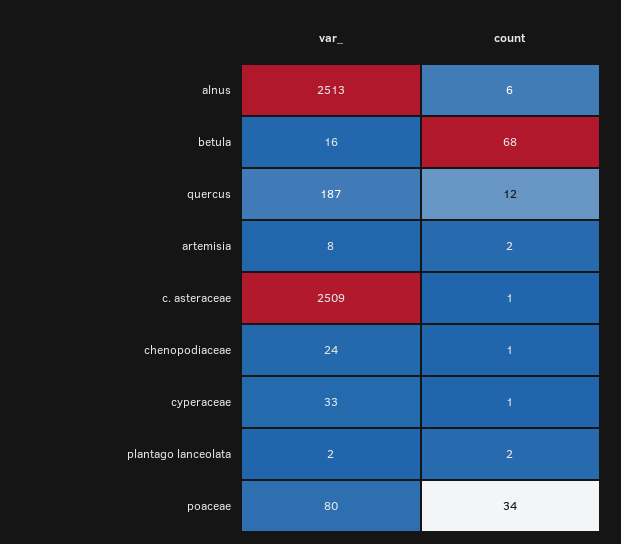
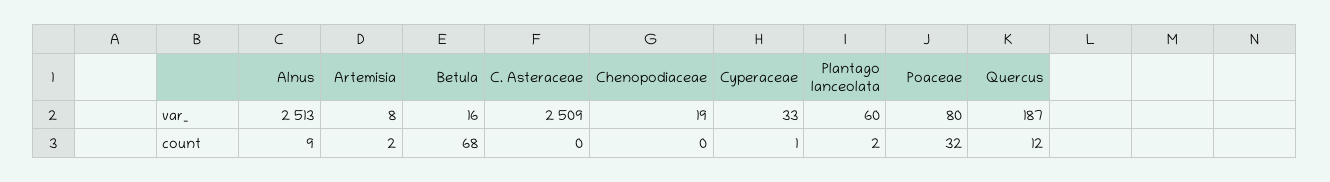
count, alnus: 6 -> 9
count, c. asteraceae: 1 -> 0
var_, chenopodiaceae: 24 -> 19
count, chenopodiaceae: 1 -> 0
var_, plantago lanceolata: 2 -> 60
count, poaceae: 34 -> 32

